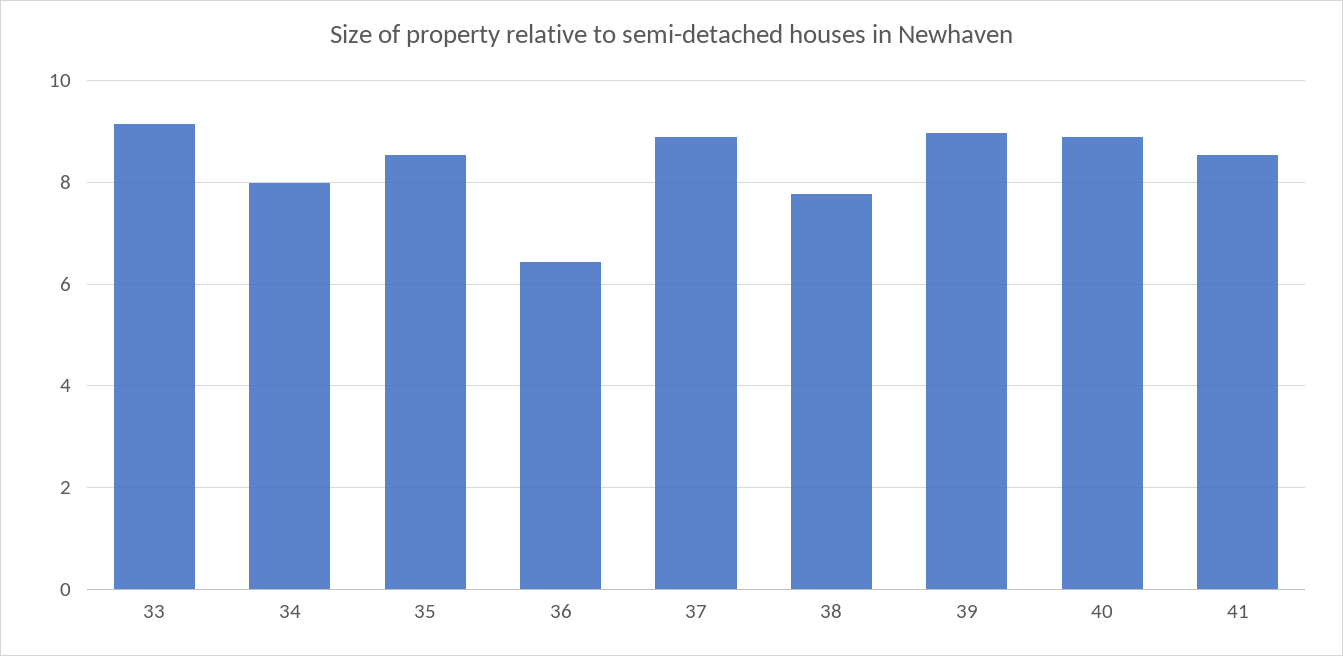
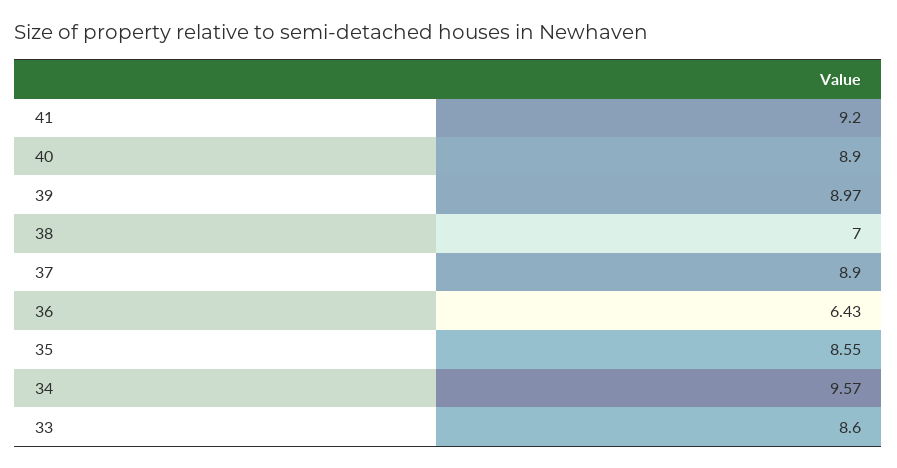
33: 9.2 -> 8.6
34: 8 -> 9.57
38: 7.8 -> 7
41: 8.6 -> 9.2

